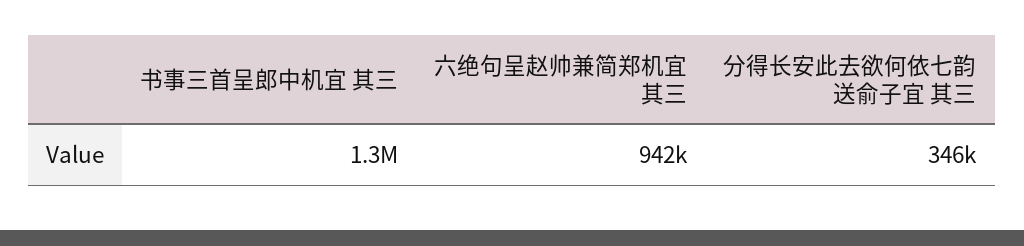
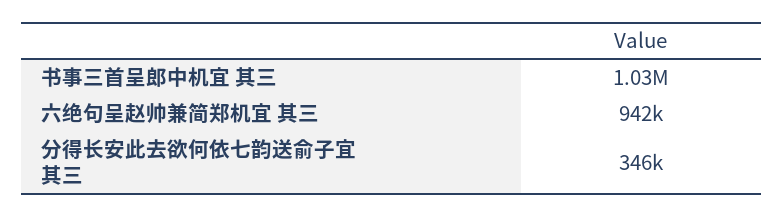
书事三首呈郎中机宜 其三: 1300000 -> 1030000

